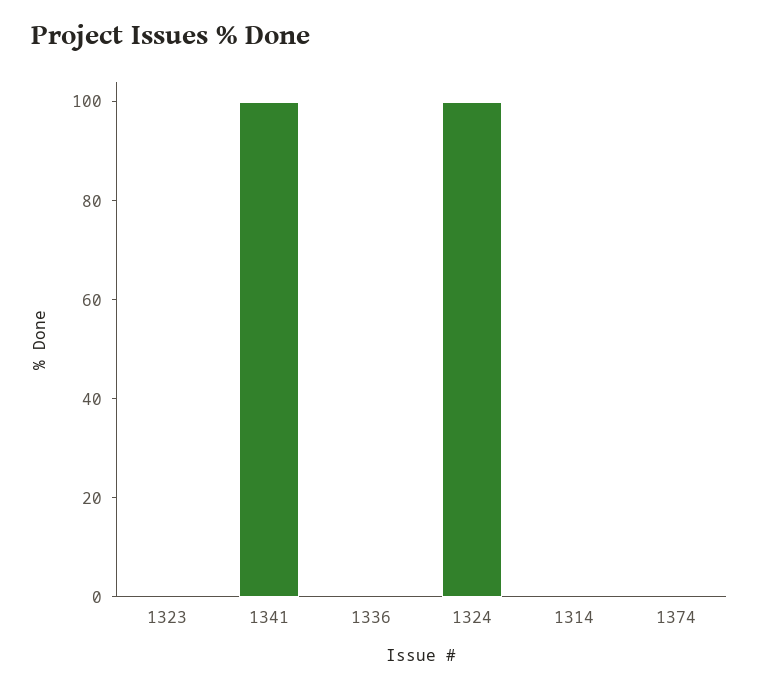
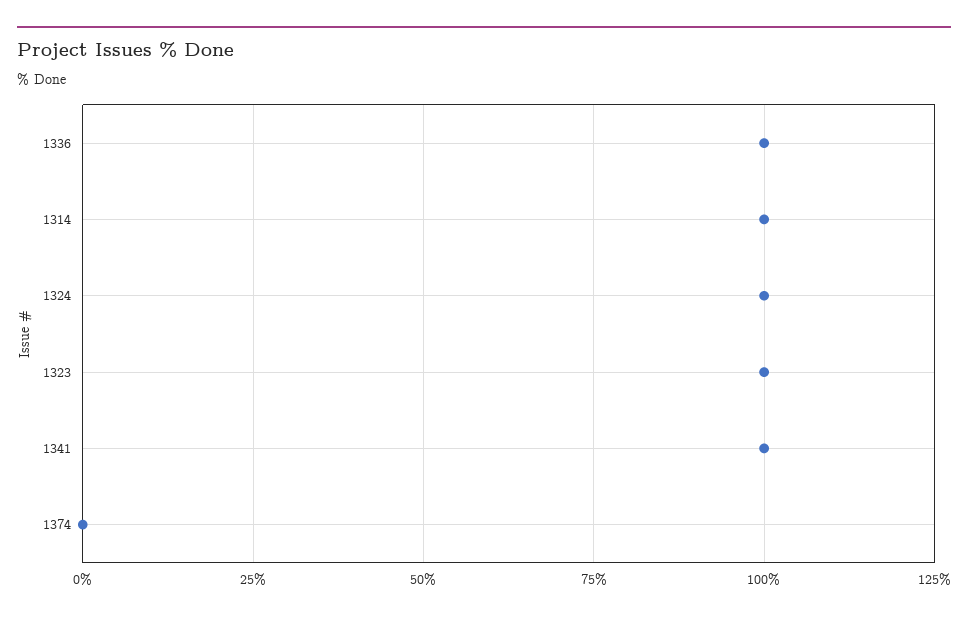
1323: 0 -> 100
1336: 0 -> 100
1314: 0 -> 100

